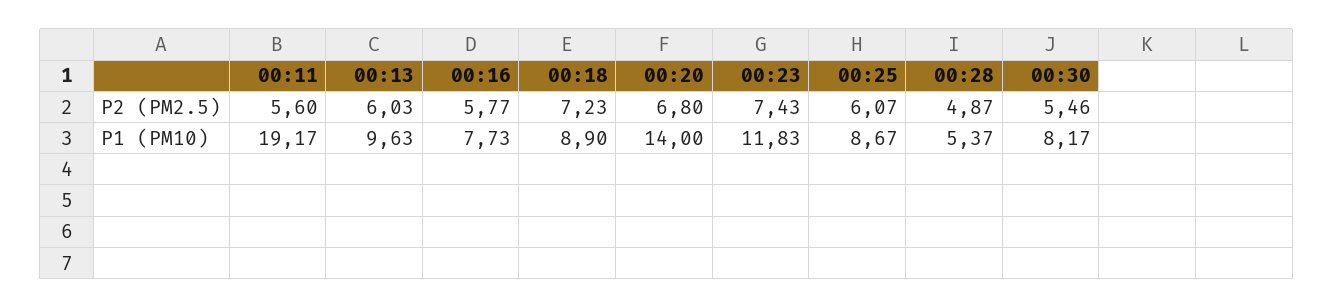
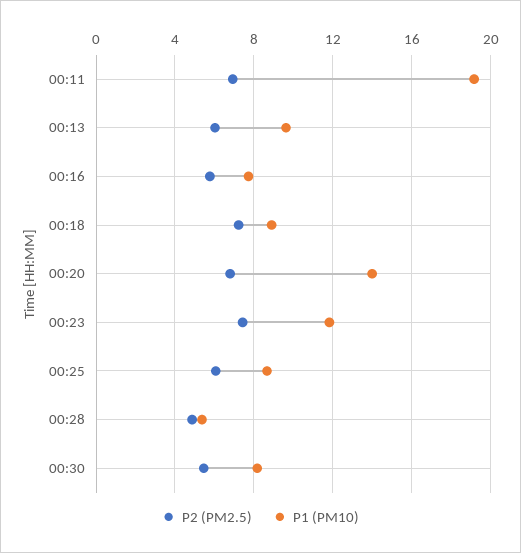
P2 (PM2.5), 00:11: 5.6 -> 7

